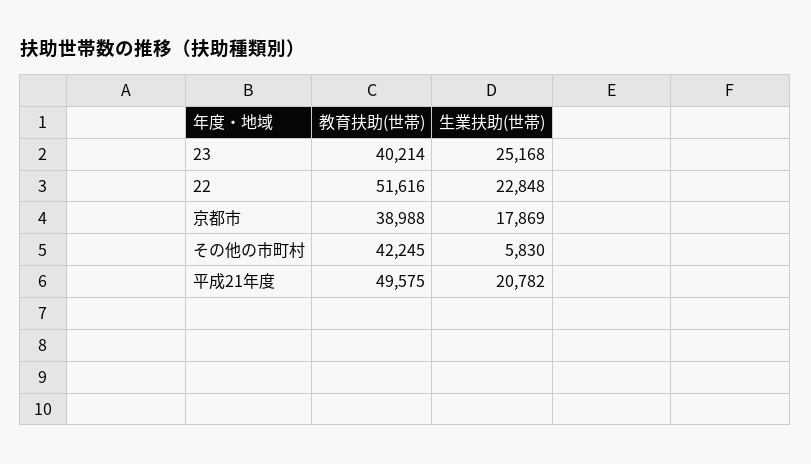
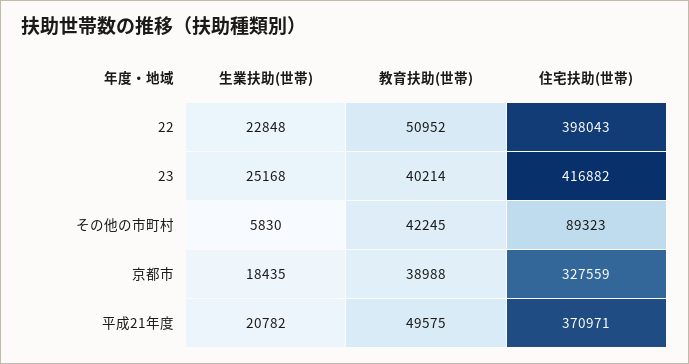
教育扶助(世帯), 22: 51616 -> 50952
生業扶助(世帯), 京都市: 17869 -> 18435
住宅扶助(世帯), 22: none -> 398043
住宅扶助(世帯), 23: none -> 416882
住宅扶助(世帯), その他の市町村: none -> 89323
住宅扶助(世帯), 京都市: none -> 327559
住宅扶助(世帯), 平成21年度: none -> 370971

